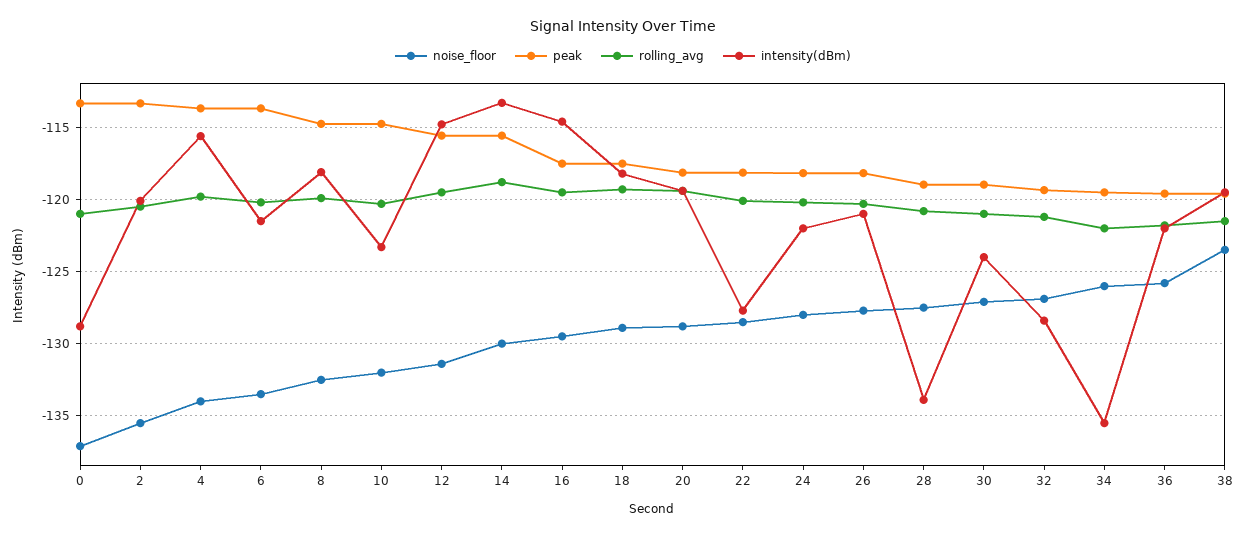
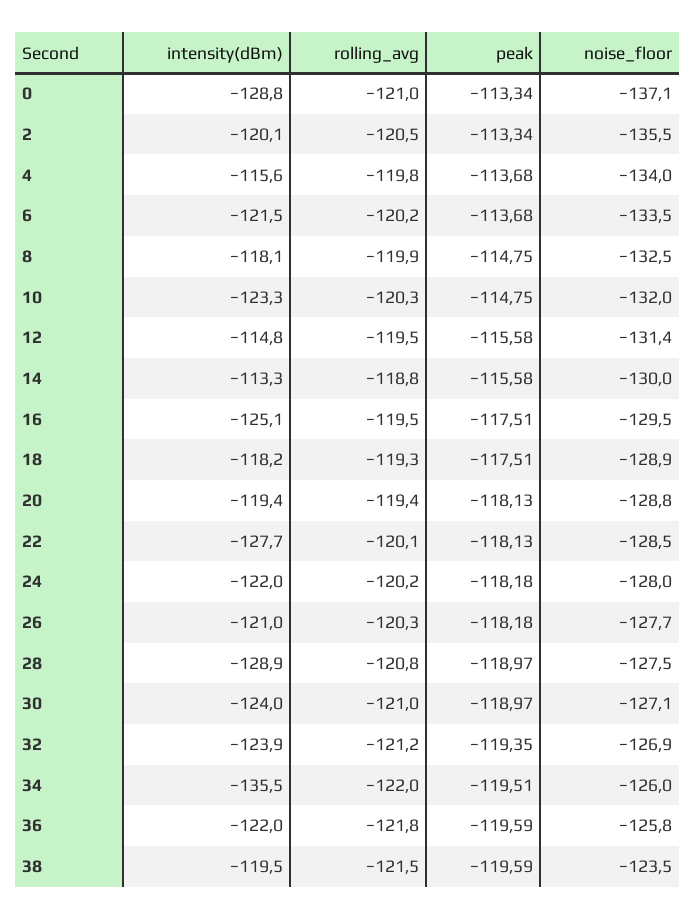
intensity(dBm), 16: -114.5 -> -125.1
intensity(dBm), 28: -134 -> -128.9
intensity(dBm), 32: -128.5 -> -123.9

